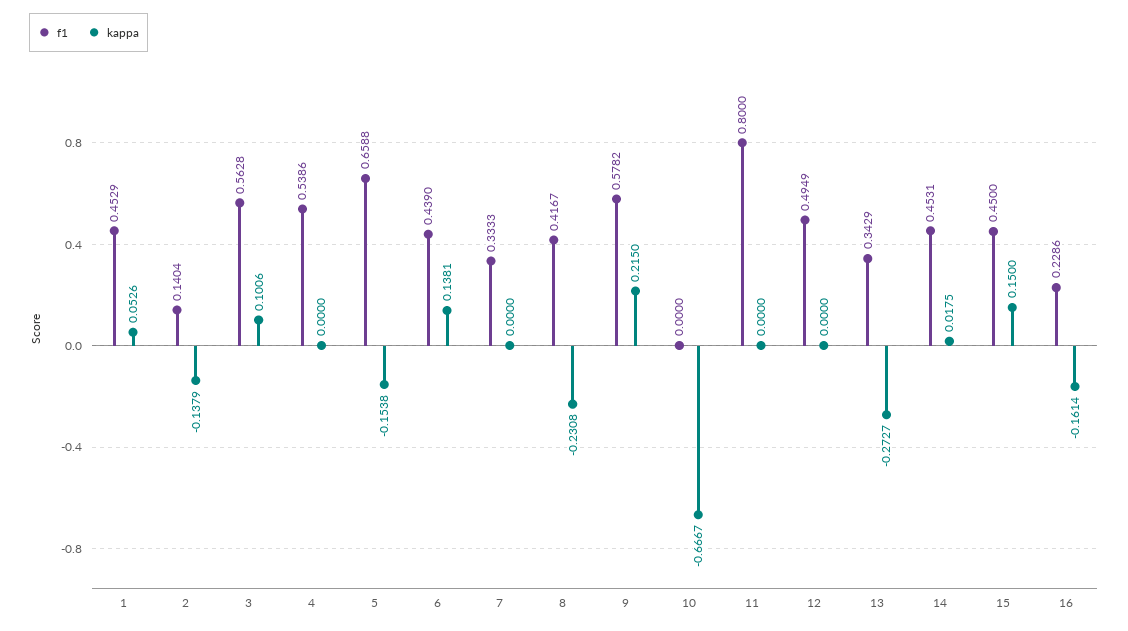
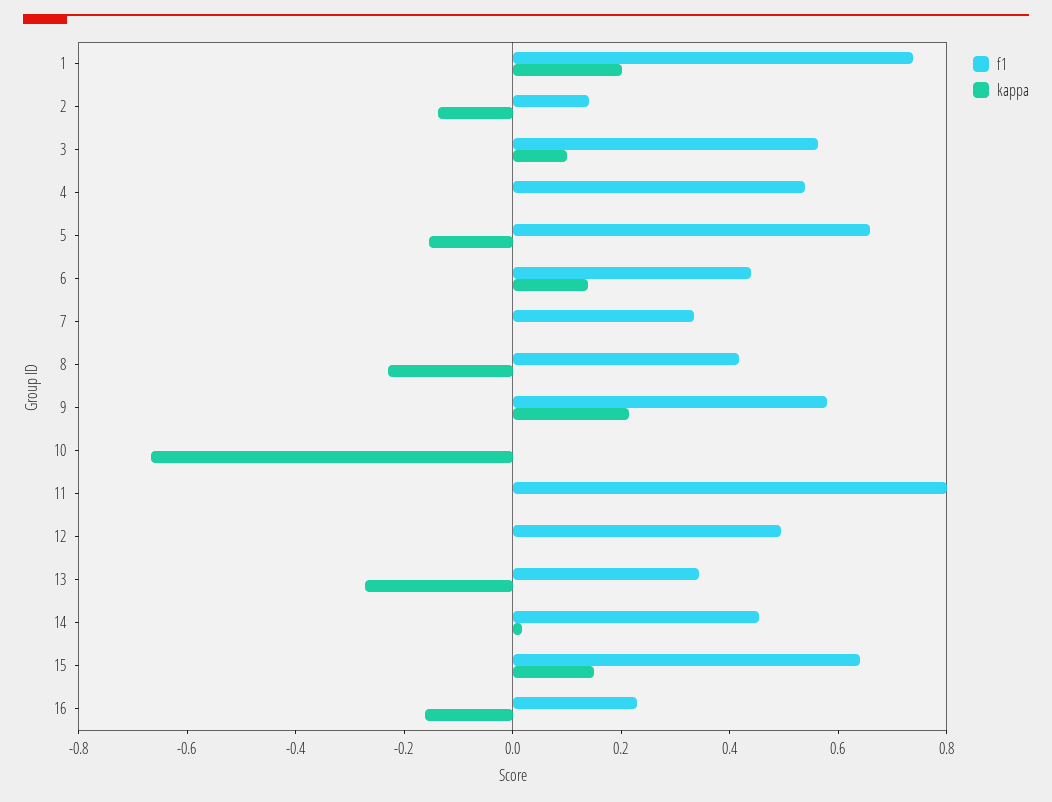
f1, 1: 0.4529 -> 0.75
kappa, 1: 0.0526 -> 0.2
f1, 15: 0.45 -> 0.65

